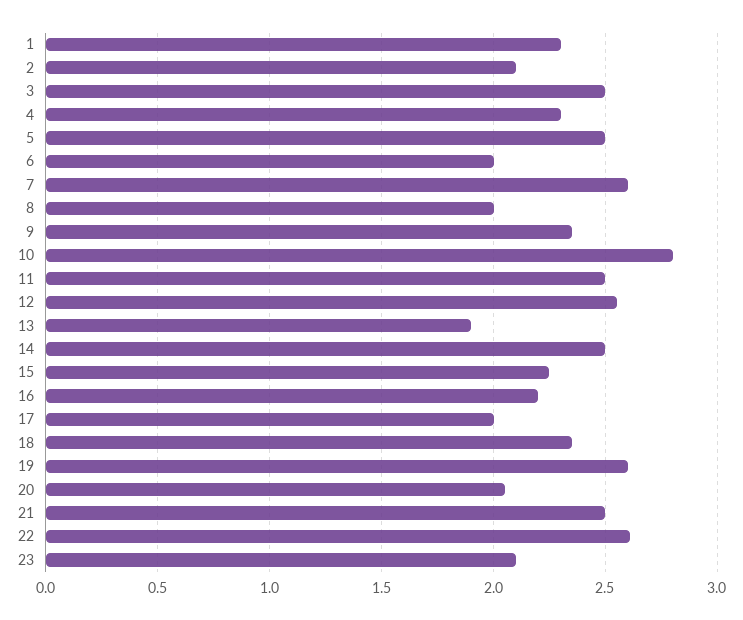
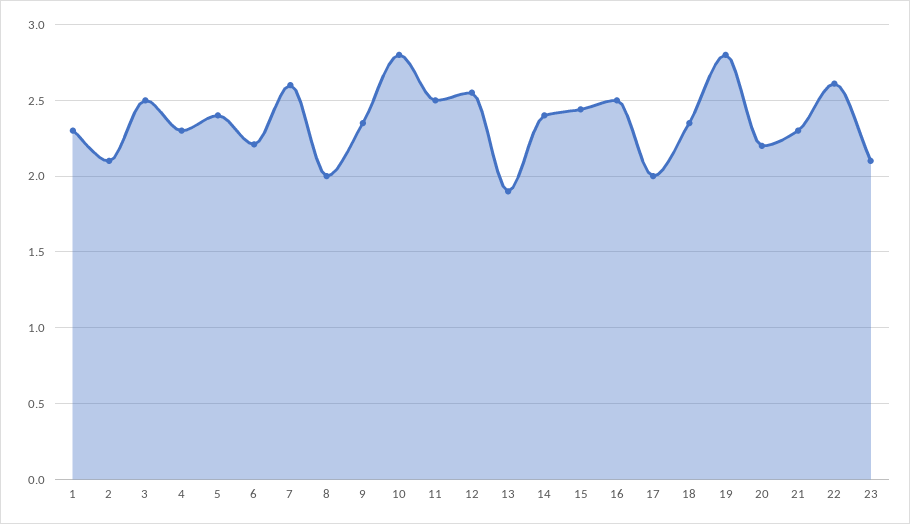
5: 2.5 -> 2.4
6: 2 -> 2.2
14: 2.5 -> 2.4
15: 2.25 -> 2.45
16: 2.2 -> 2.5
19: 2.6 -> 2.8
20: 2.05 -> 2.2
21: 2.5 -> 2.3

